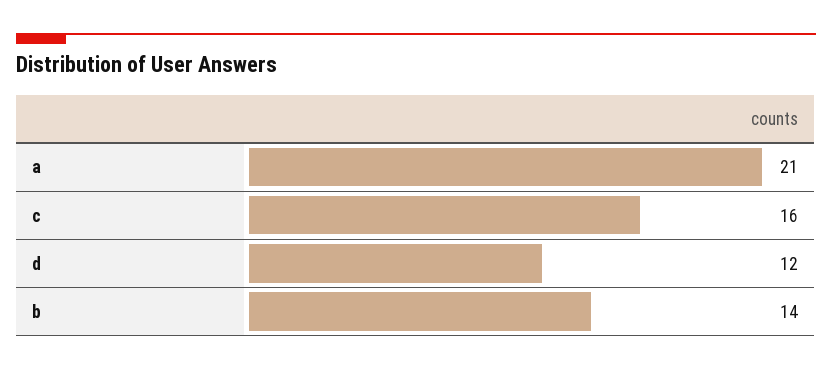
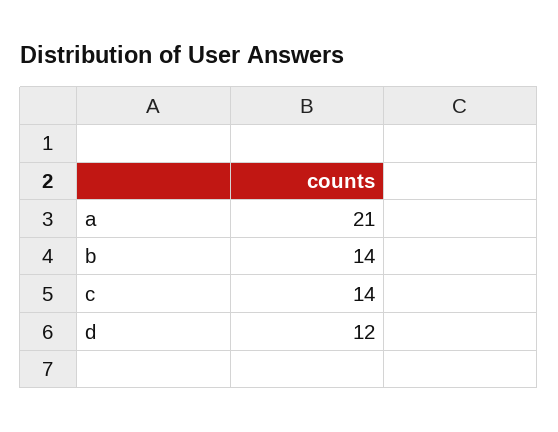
c: 16 -> 14

